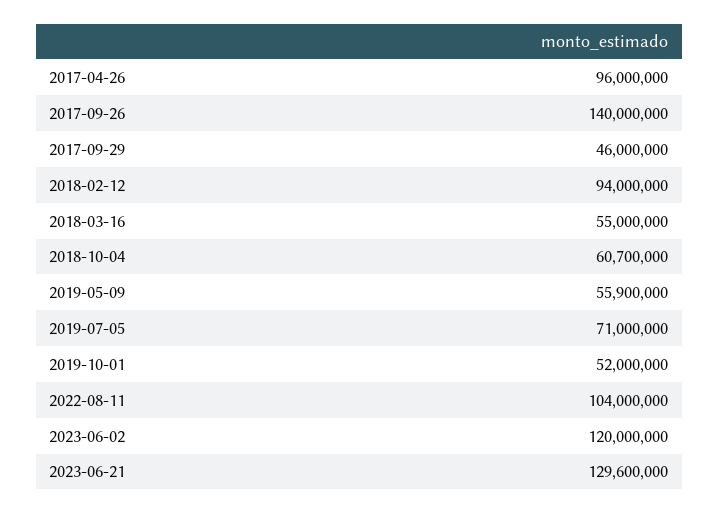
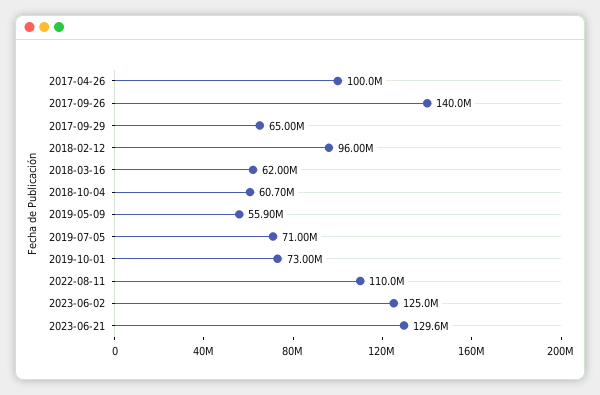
2017-04-26: 96000000 -> 100000000
2017-09-29: 46000000 -> 65000000
2018-02-12: 94000000 -> 96000000
2018-03-16: 55000000 -> 62000000
2019-10-01: 52000000 -> 73000000
2022-08-11: 104000000 -> 110000000
2023-06-02: 120000000 -> 125000000

